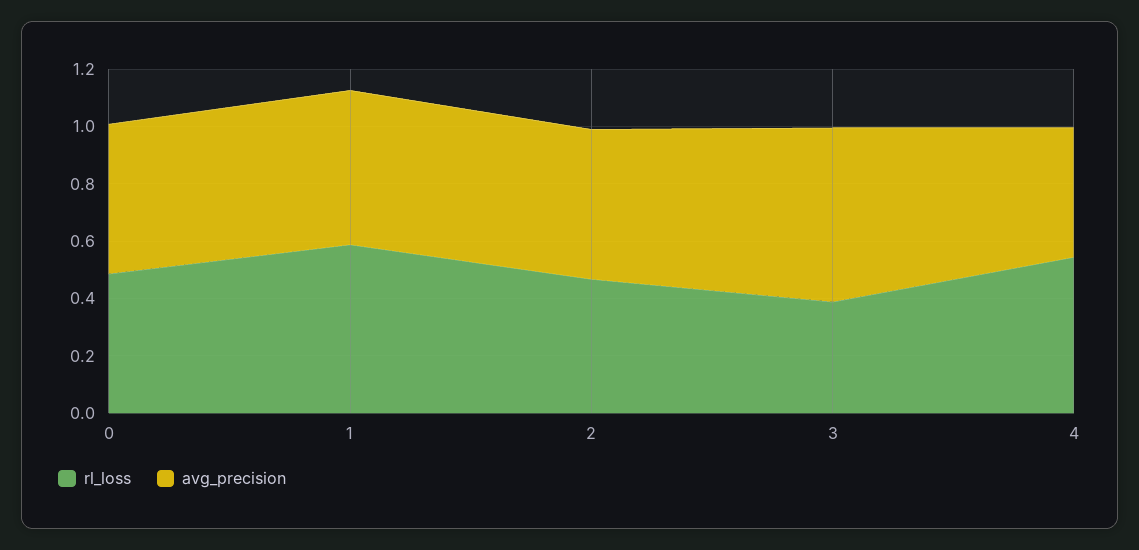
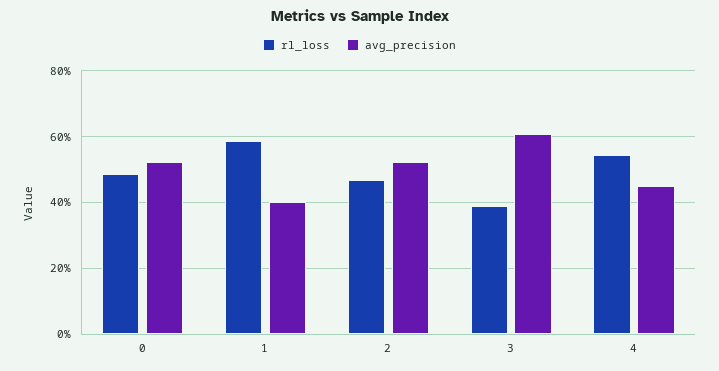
avg_precision, 1: 0.55 -> 0.4

